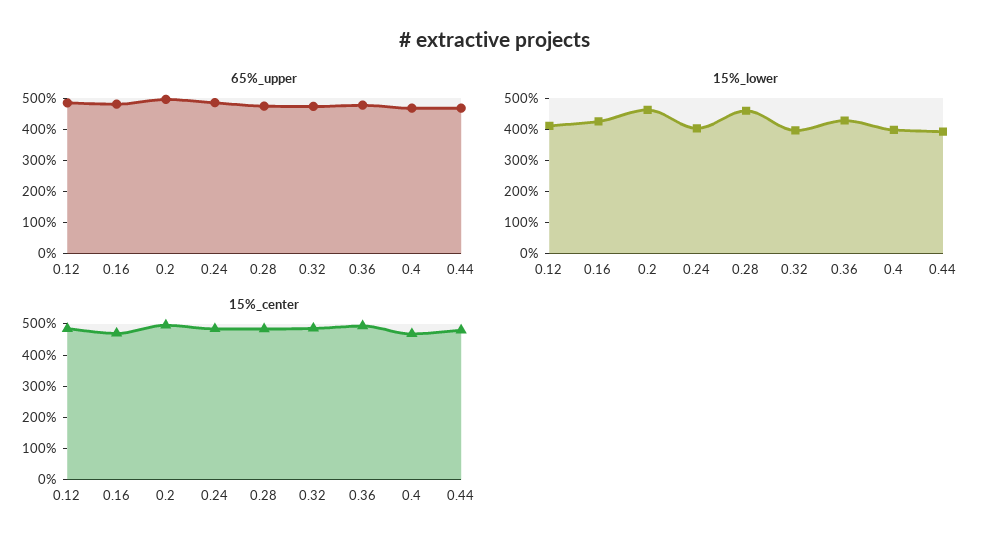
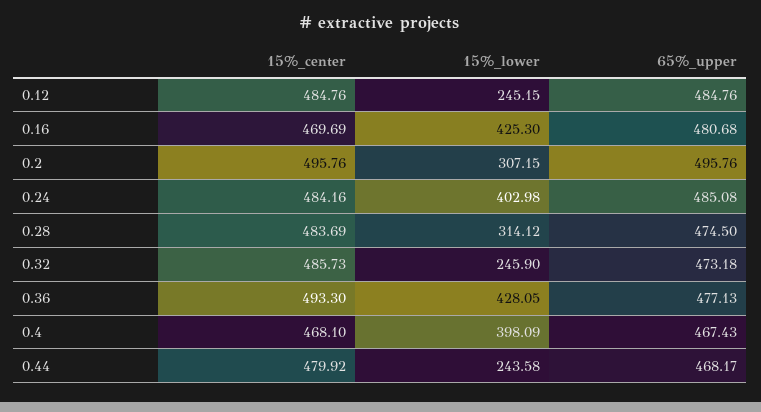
15%_lower, 0.12: 400 -> 245.15
15%_lower, 0.2: 450 -> 307.15
15%_lower, 0.28: 450 -> 314.12
15%_lower, 0.32: 400 -> 245.9
15%_lower, 0.44: 400 -> 243.58

